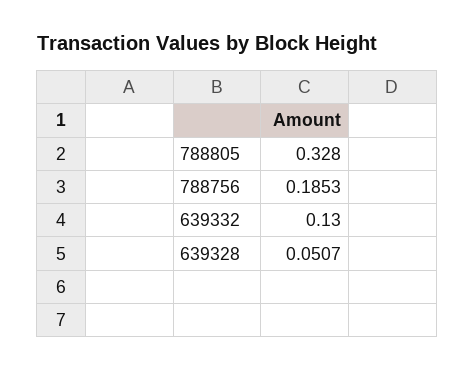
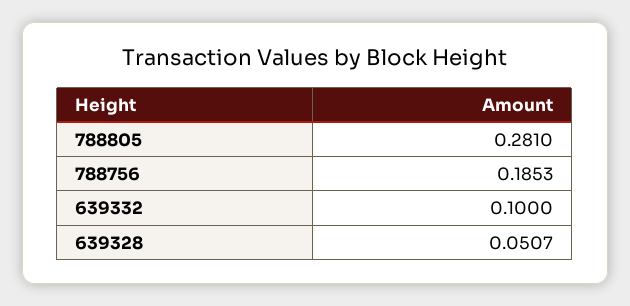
788805: 0.328 -> 0.281
639332: 0.13 -> 0.1

